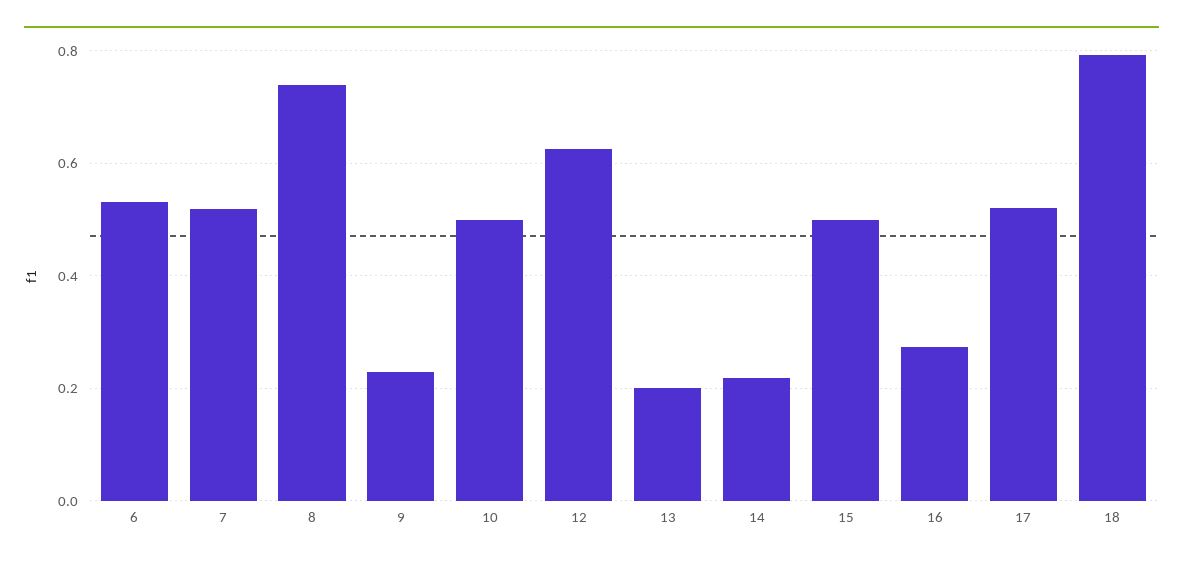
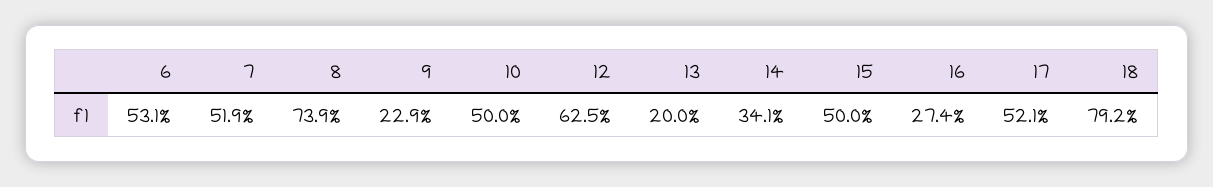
14: 0.22 -> 0.341

